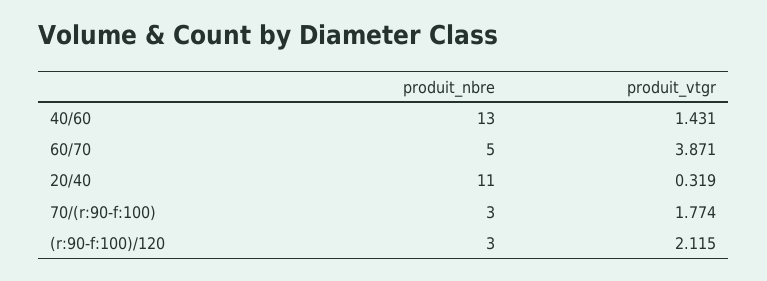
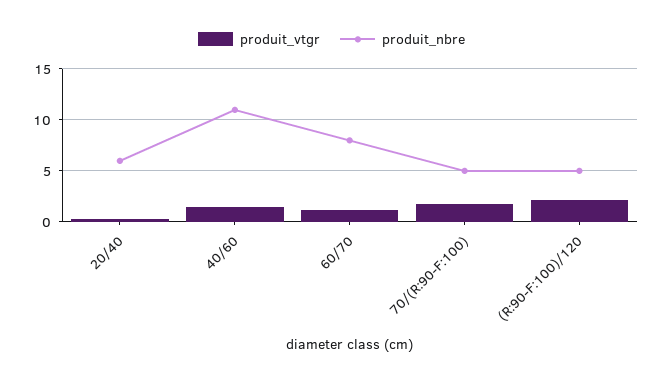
produit_nbre, 40/60: 13 -> 11
produit_nbre, 60/70: 5 -> 8
produit_vtgr, 60/70: 3.871 -> 1
produit_nbre, 20/40: 11 -> 6
produit_nbre, 70/(r:90-f:100): 3 -> 5
produit_nbre, (r:90-f:100)/120: 3 -> 5

